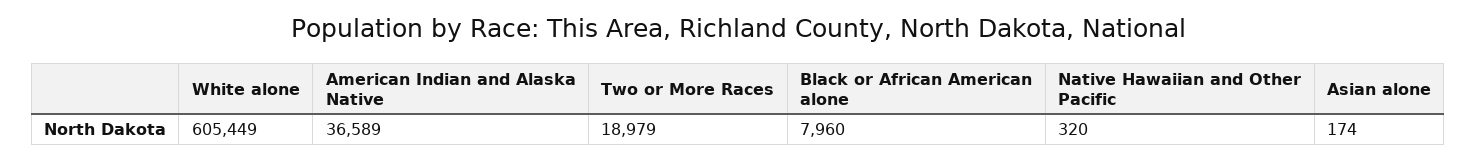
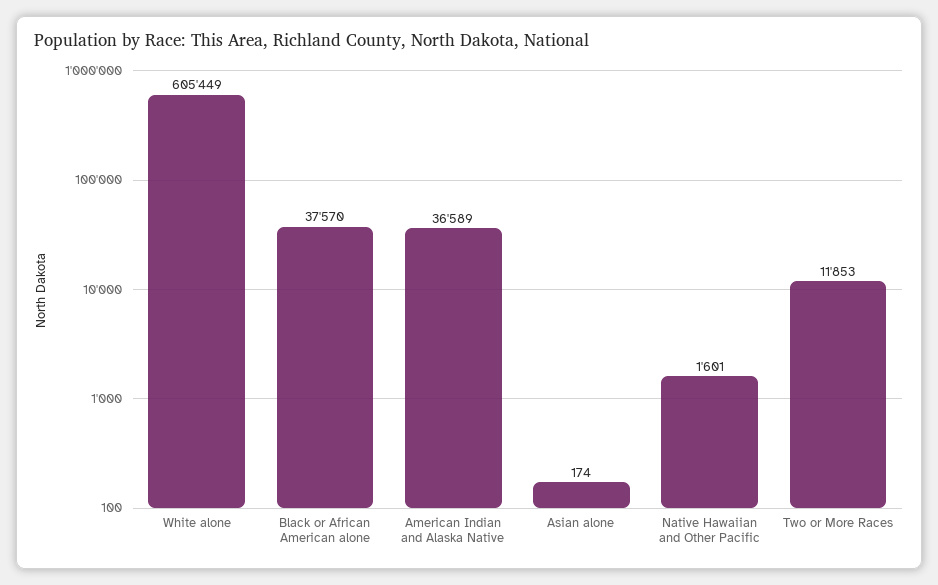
Two or More Races: 18979 -> 11853
Black or African American alone: 7960 -> 37570
Native Hawaiian and Other Pacific: 320 -> 1601

